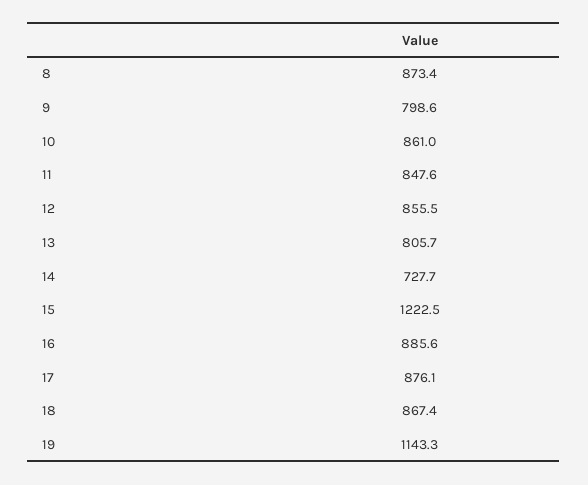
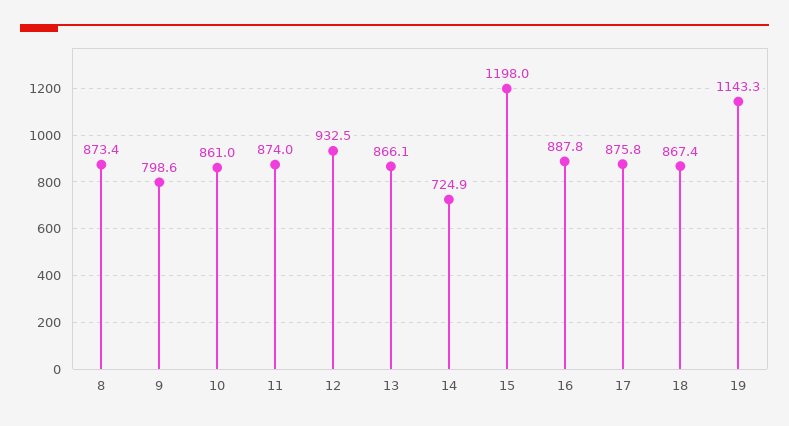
11: 847.6 -> 874
12: 855.5 -> 932.5
13: 805.7 -> 866.1
14: 727.7 -> 724.9
15: 1222.5 -> 1198
16: 885.6 -> 887.8
17: 876.1 -> 875.8

